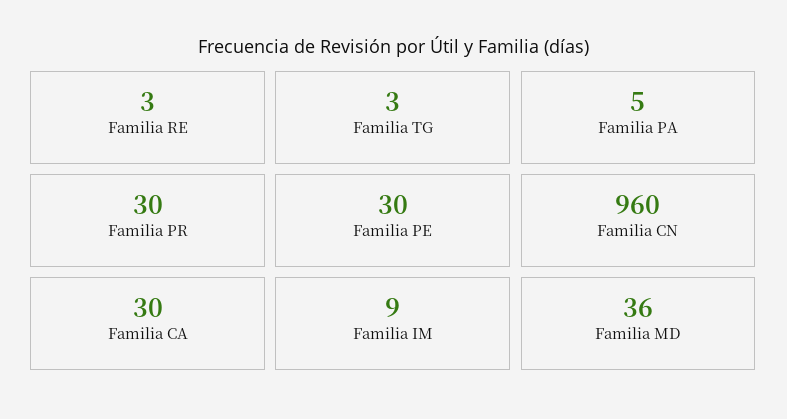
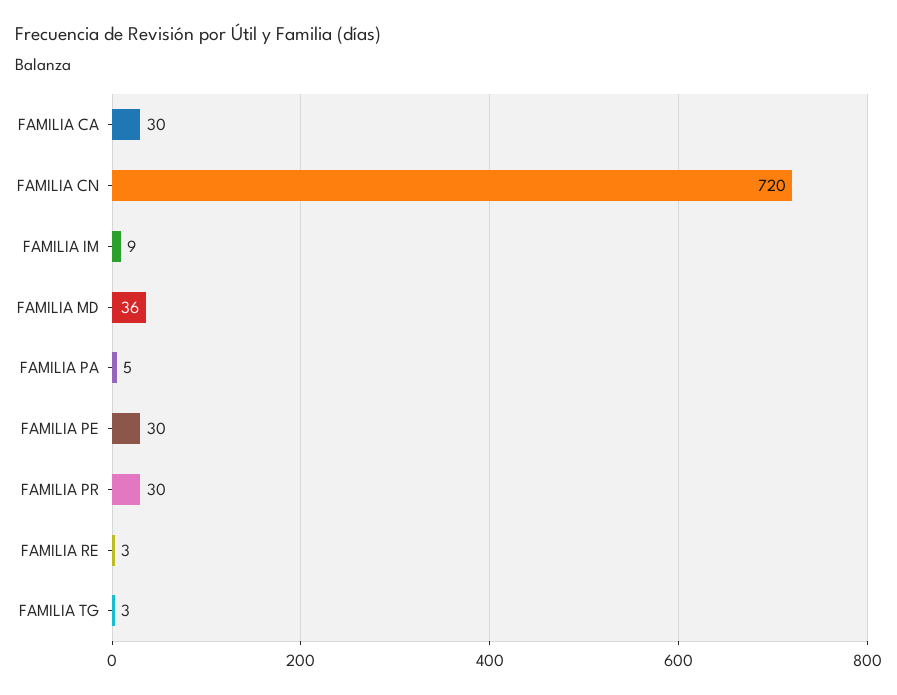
Familia CN: 960 -> 720

